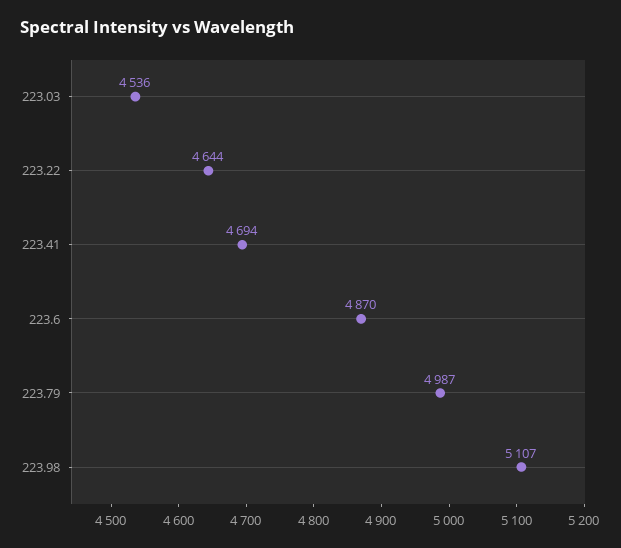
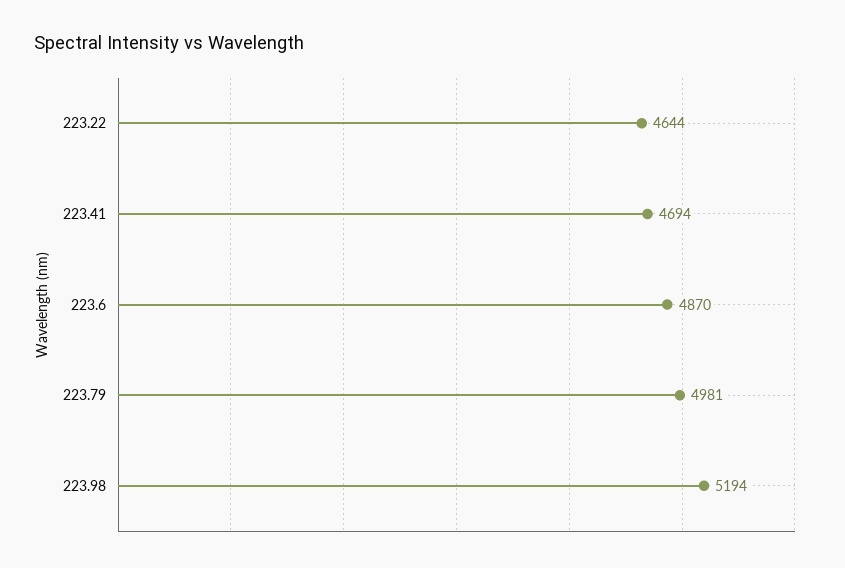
223.03: 4536 -> none
223.79: 4987 -> 4981
223.98: 5107 -> 5194

